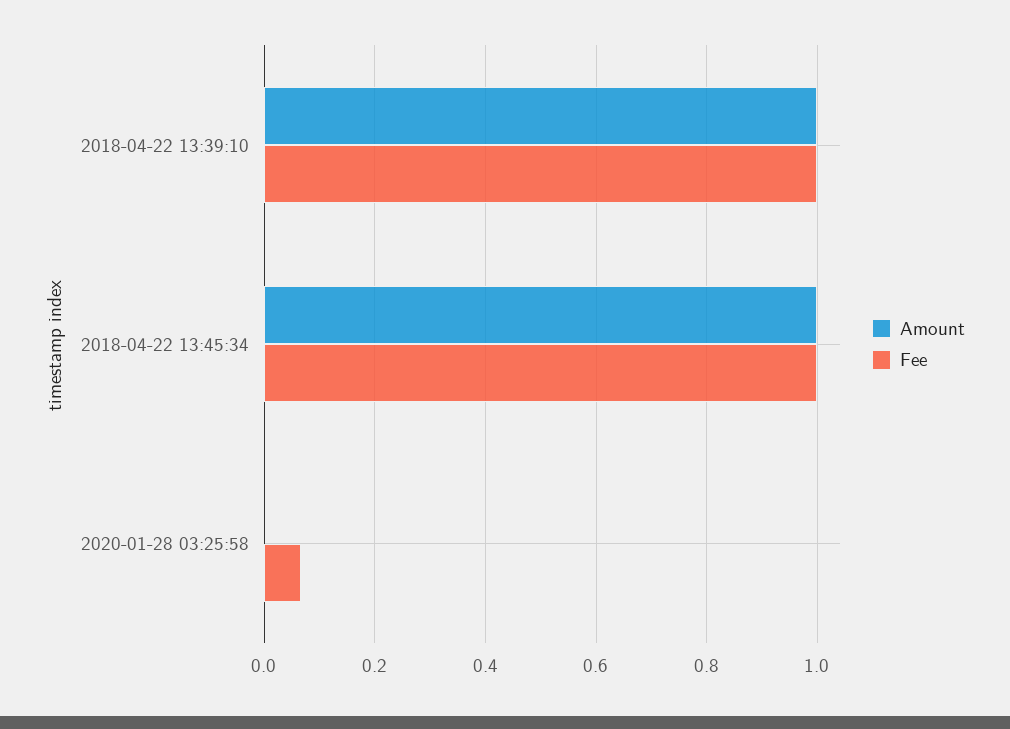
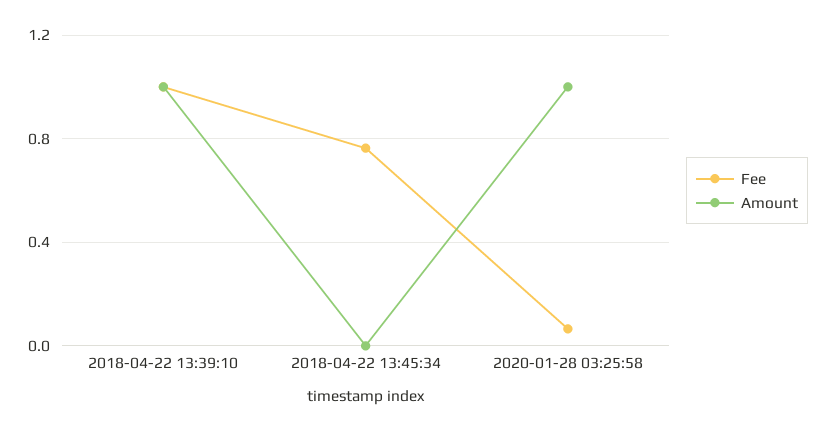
Amount, 2018-04-22 13:45:34: 1 -> 0
Fee, 2018-04-22 13:45:34: 1 -> 0.75
Amount, 2020-01-28 03:25:58: 0 -> 1

